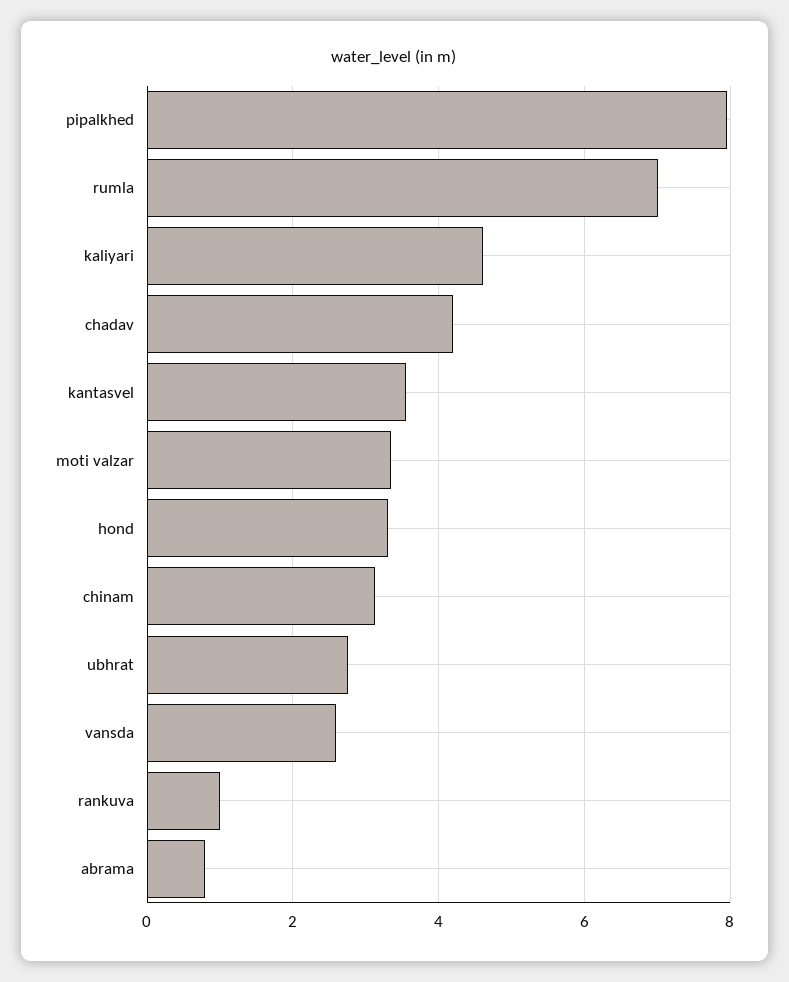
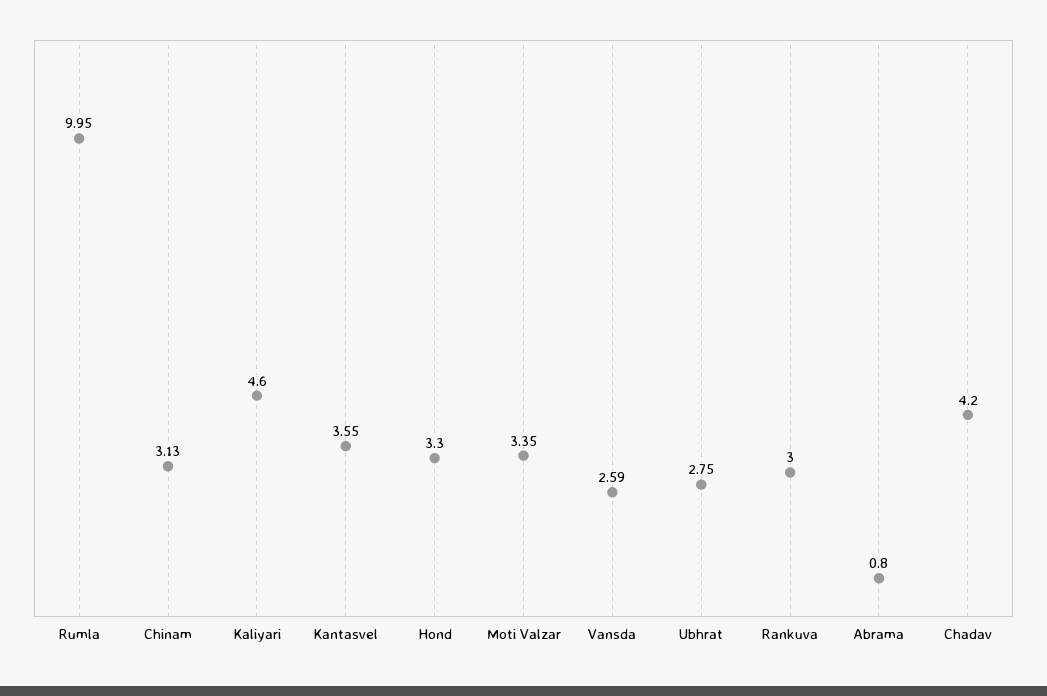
pipalkhed: 8 -> none
rumla: 7 -> 9.95
rankuva: 1 -> 3

